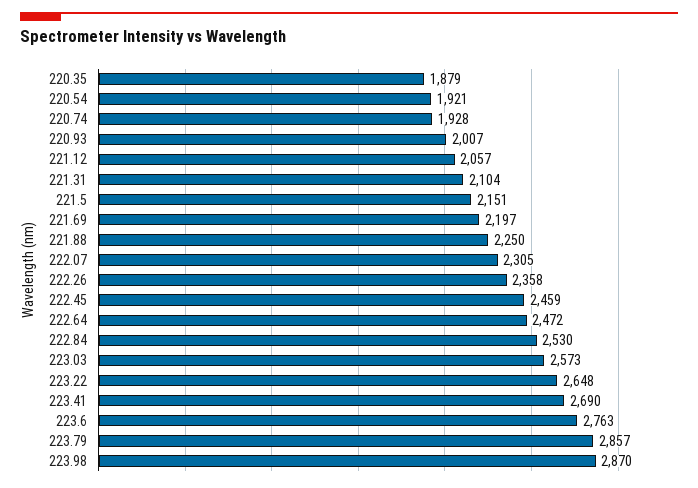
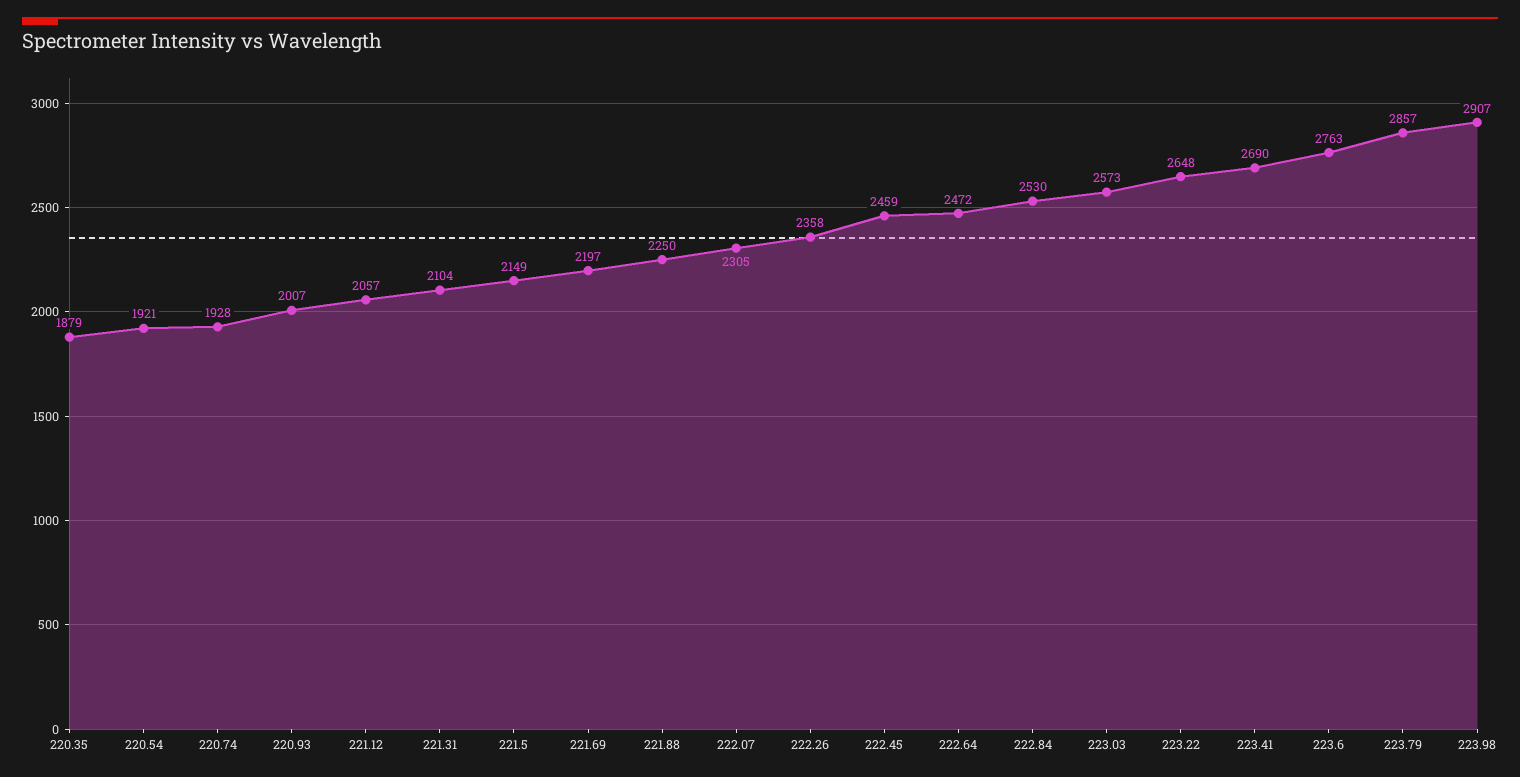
221.5: 2151 -> 2149
223.98: 2870 -> 2907

